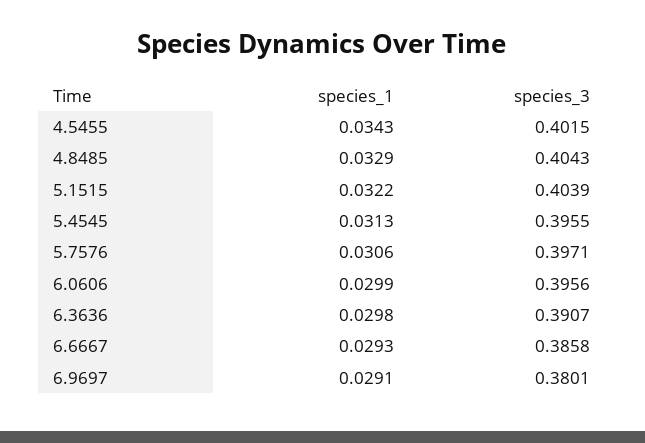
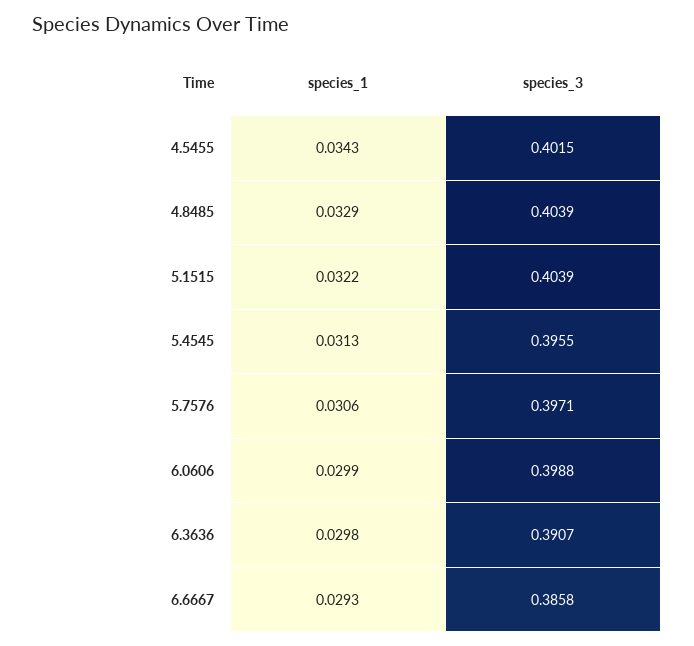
species_3, 4.8485: 0.4043 -> 0.4039
species_3, 6.0606: 0.3956 -> 0.3988
species_1, 6.9697: 0.0291 -> none
species_3, 6.9697: 0.3801 -> none

